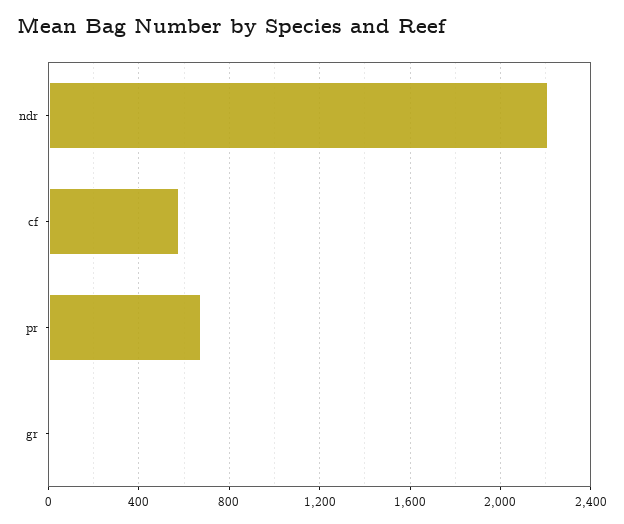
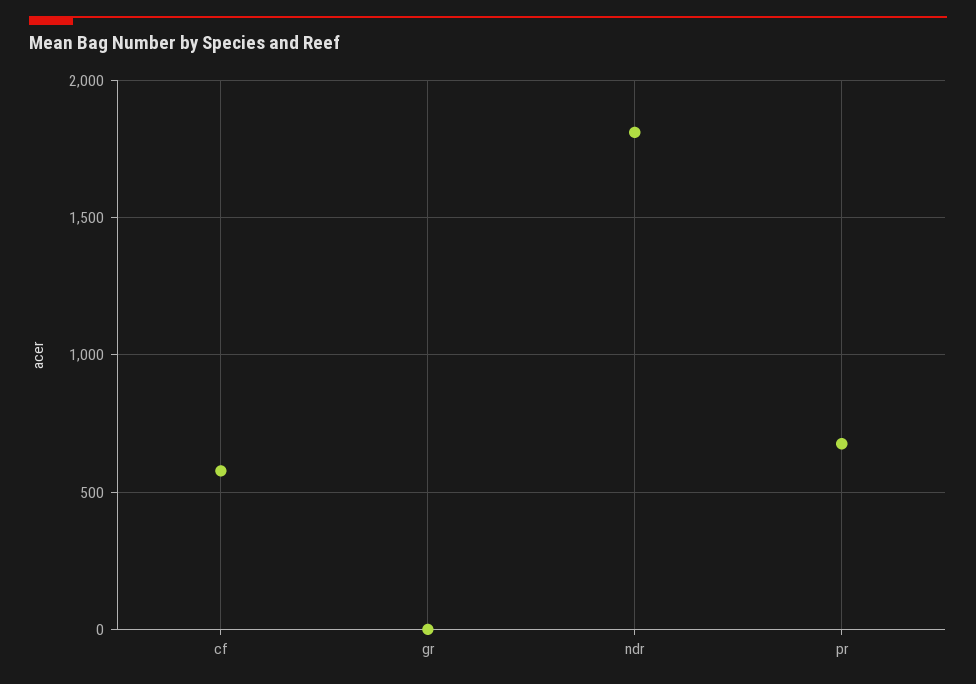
ndr: 2200 -> 1800

